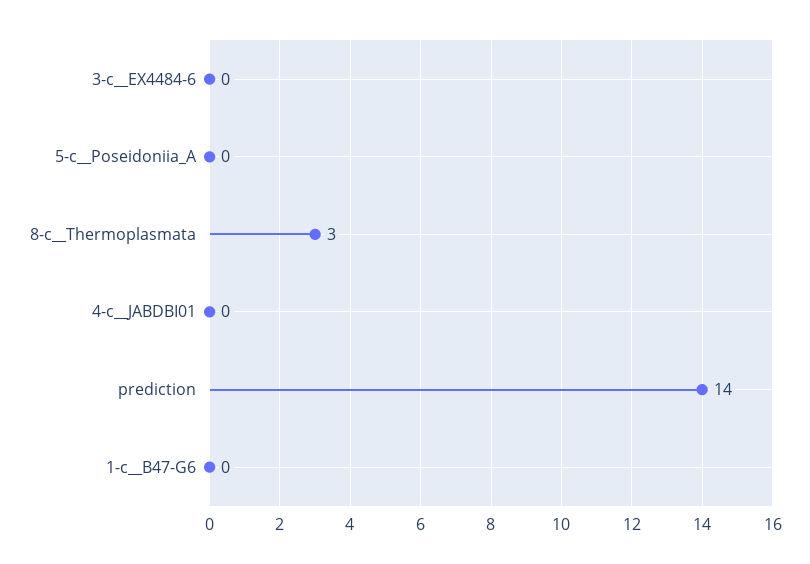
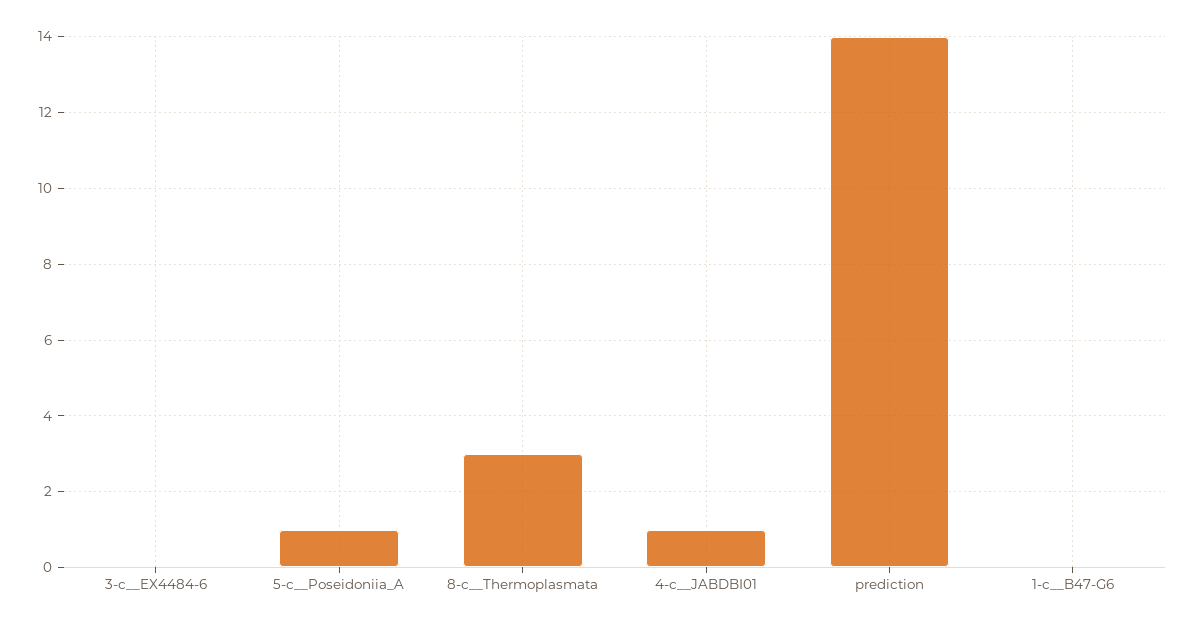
5-c__Poseidoniia_A: 0 -> 1
4-c__JABDBI01: 0 -> 1

